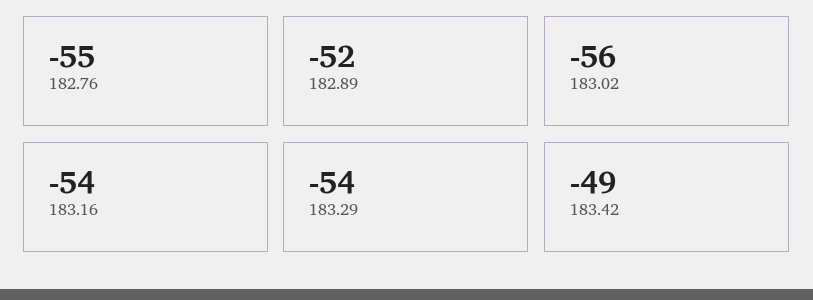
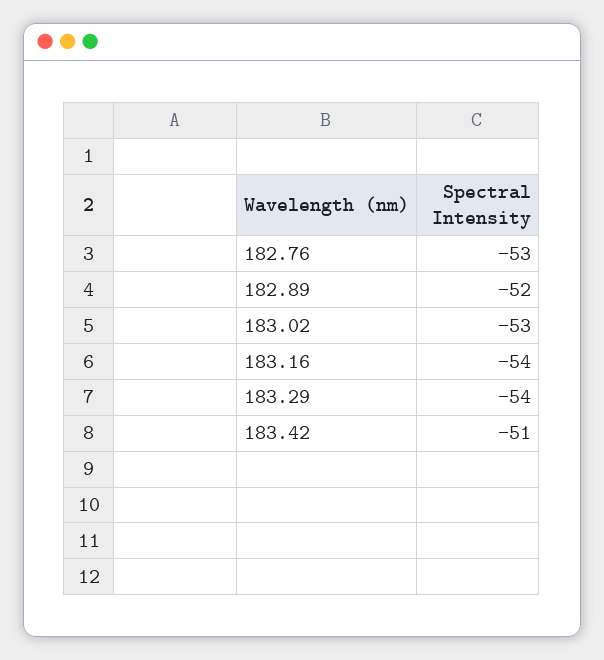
182.76: -55 -> -53
183.02: -56 -> -53
183.42: -49 -> -51

